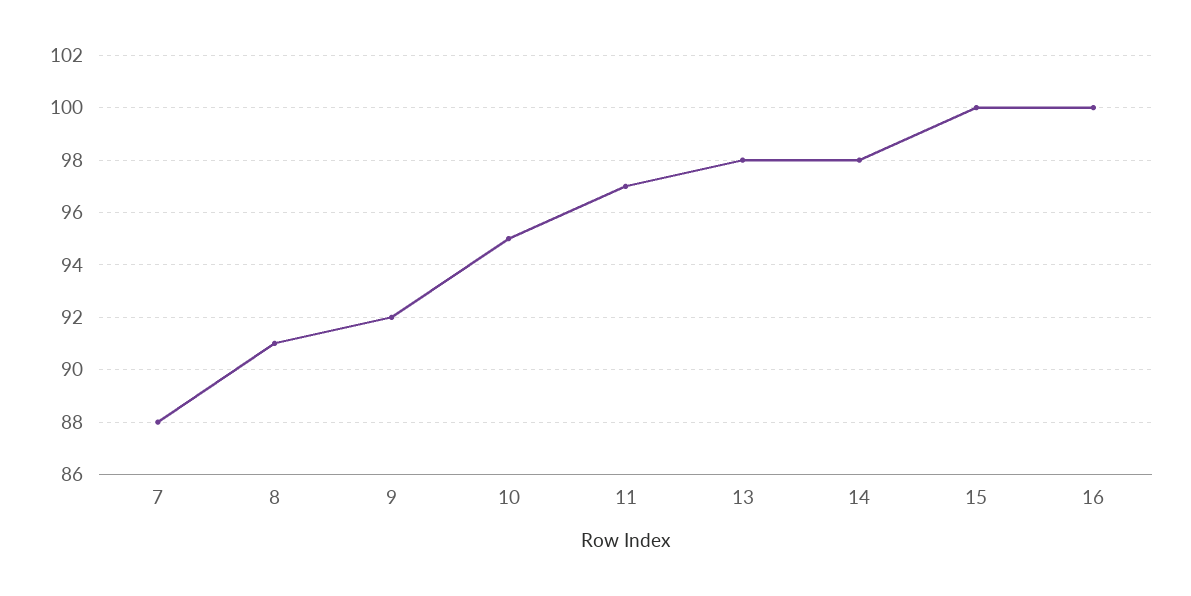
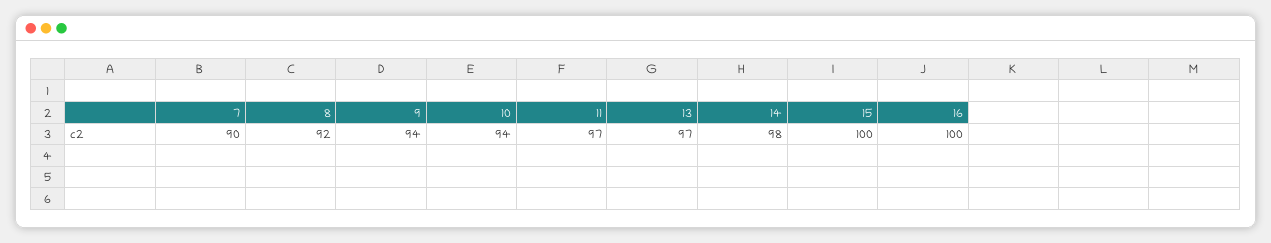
7: 88 -> 90
8: 91 -> 92
9: 92 -> 94
10: 95 -> 94
13: 98 -> 97

